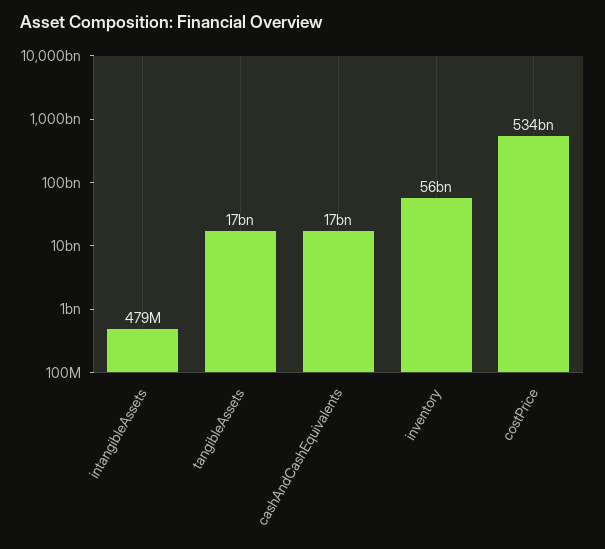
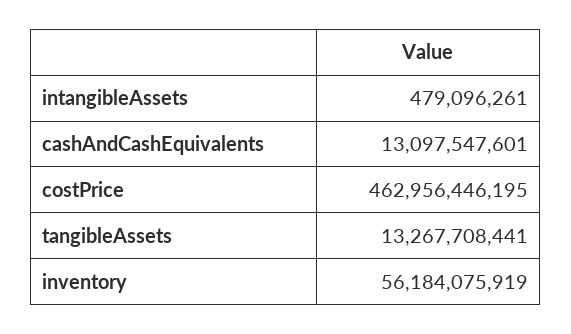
tangibleAssets: 17000000000 -> 13267708441
cashAndCashEquivalents: 17000000000 -> 13097547601
costPrice: 534000000000 -> 462956446195

